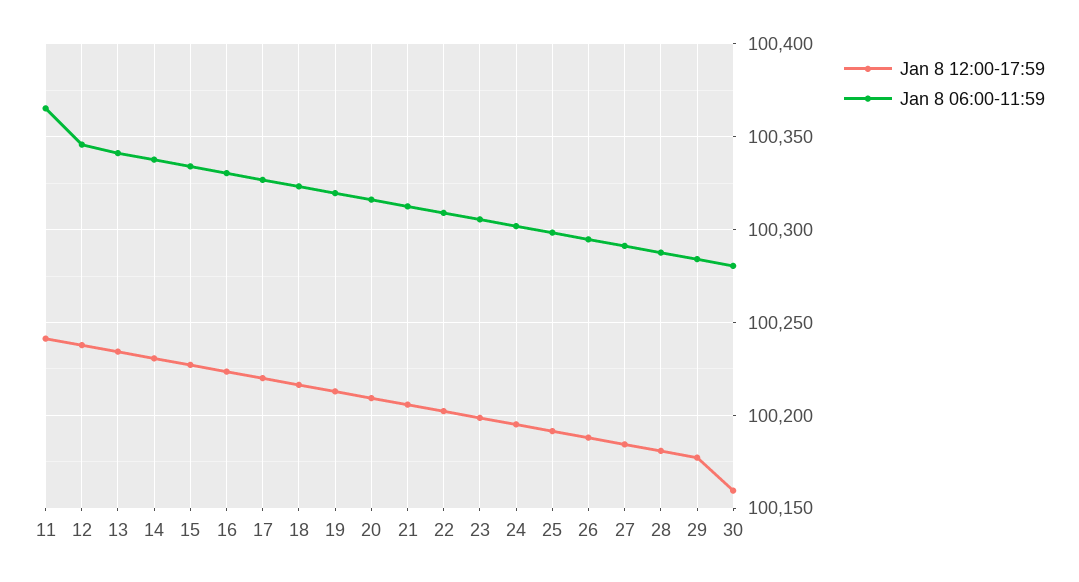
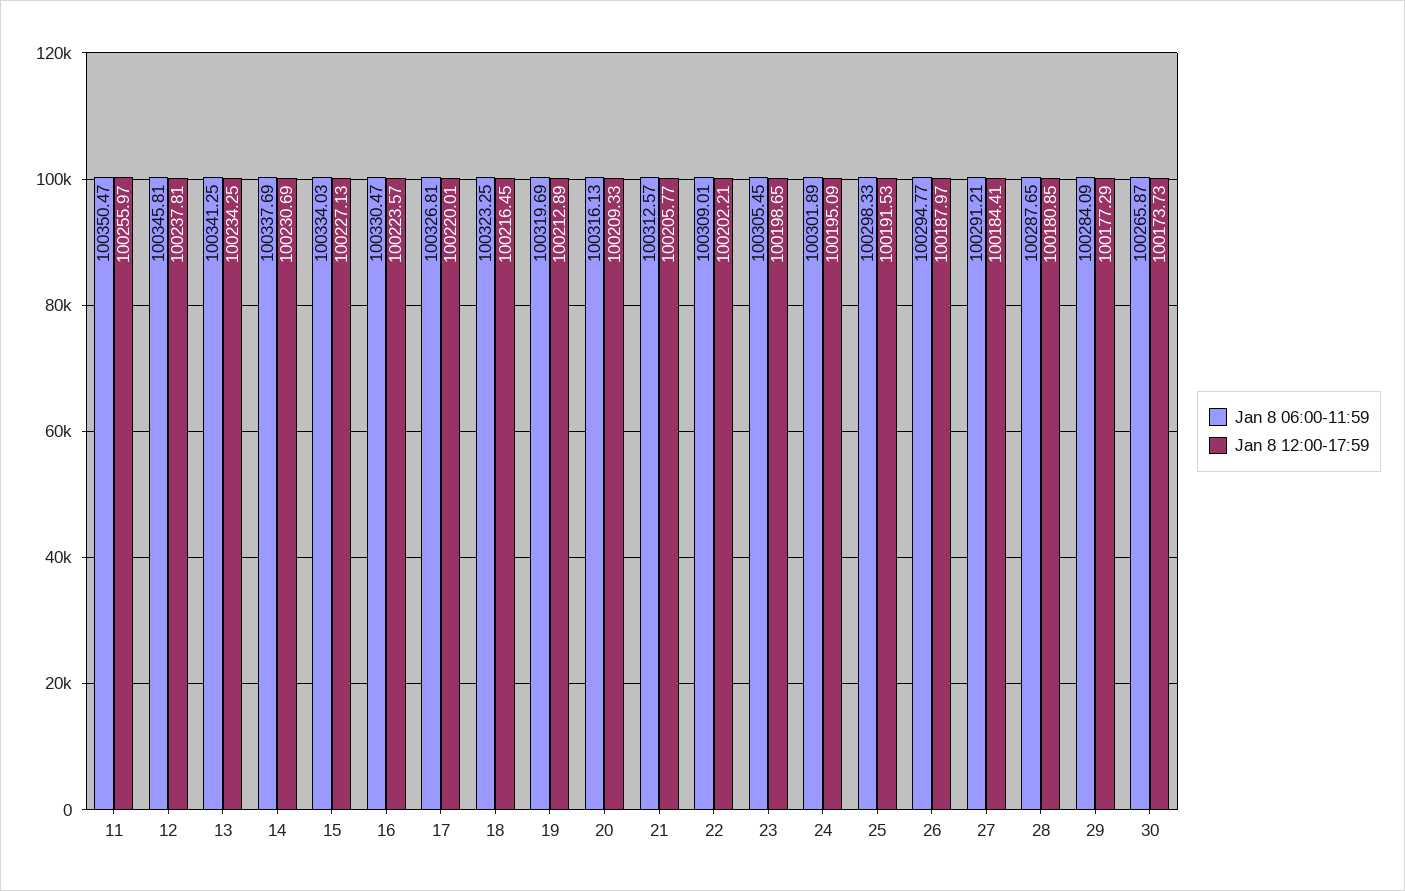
Jan 8 12:00-17:59, 11: 100240 -> 100255.97
Jan 8 06:00-11:59, 11: 100365 -> 100350.47
Jan 8 12:00-17:59, 30: 100160 -> 100173.73
Jan 8 06:00-11:59, 30: 100280 -> 100265.87

